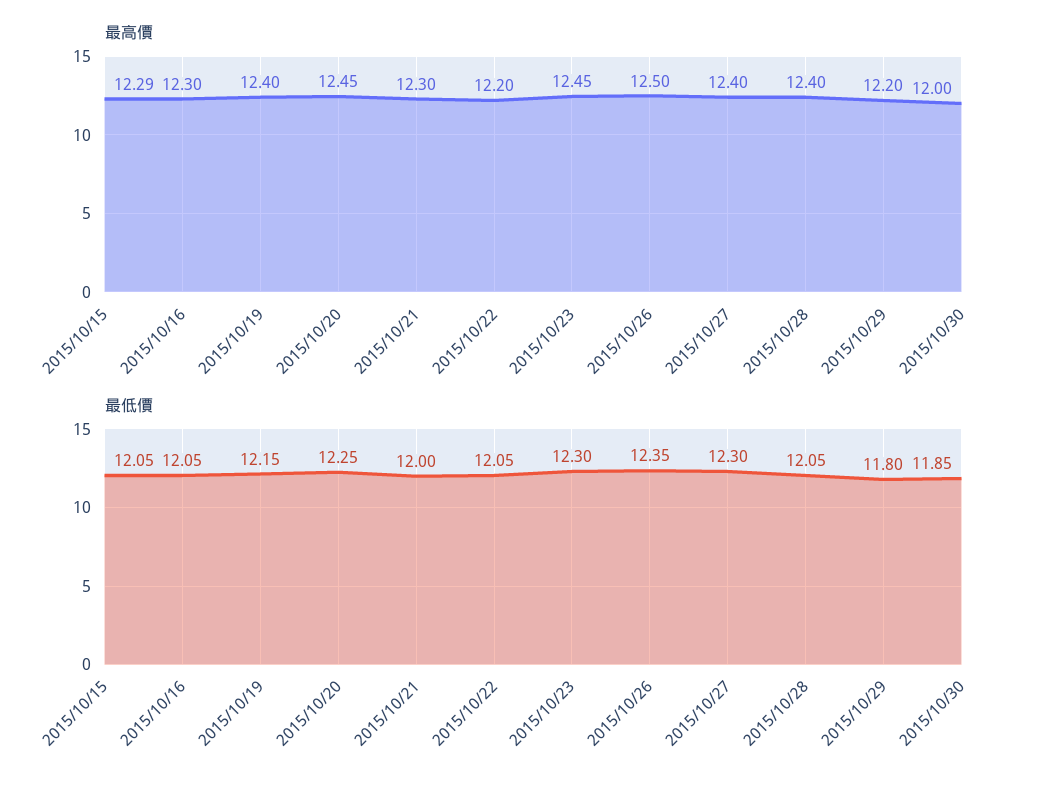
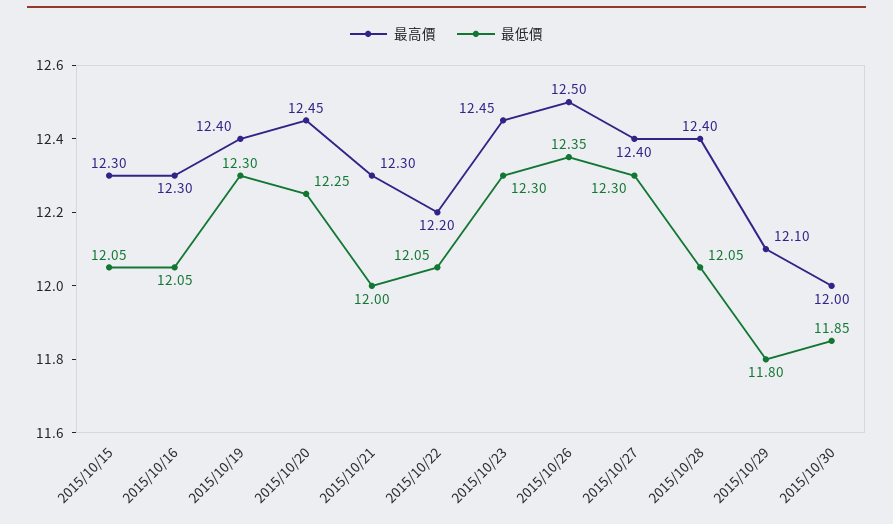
最高價, 2015/10/15: 12.29 -> 12.3
最高價, 2015/10/29: 12.2 -> 12.1
最低價, 2015/10/19: 12.15 -> 12.3

